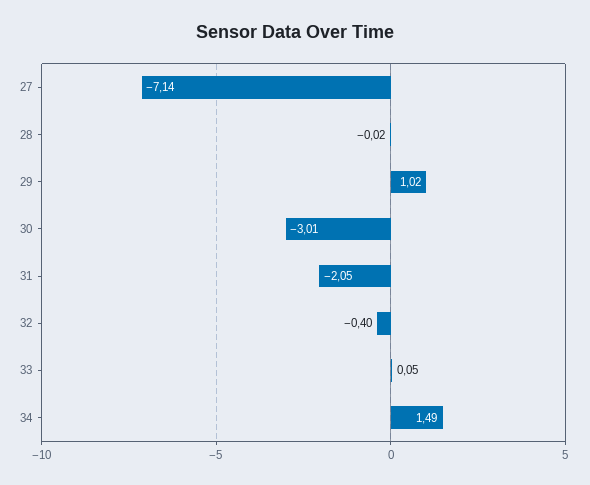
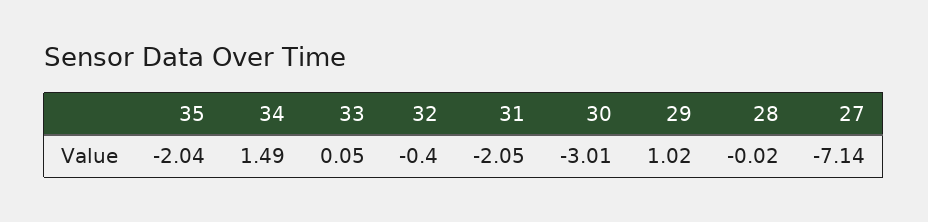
35: none -> -2.04

